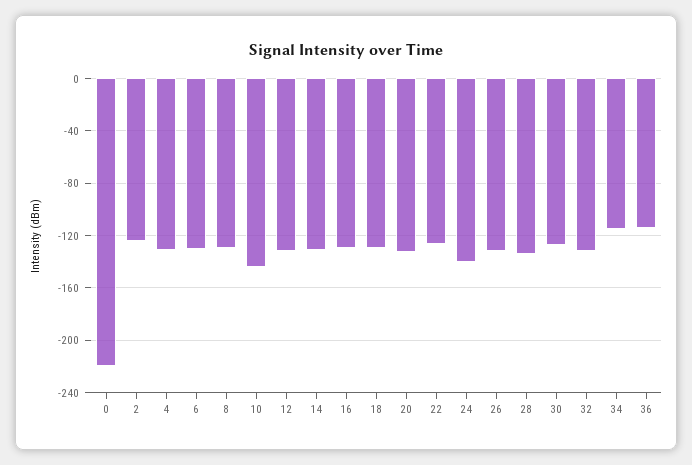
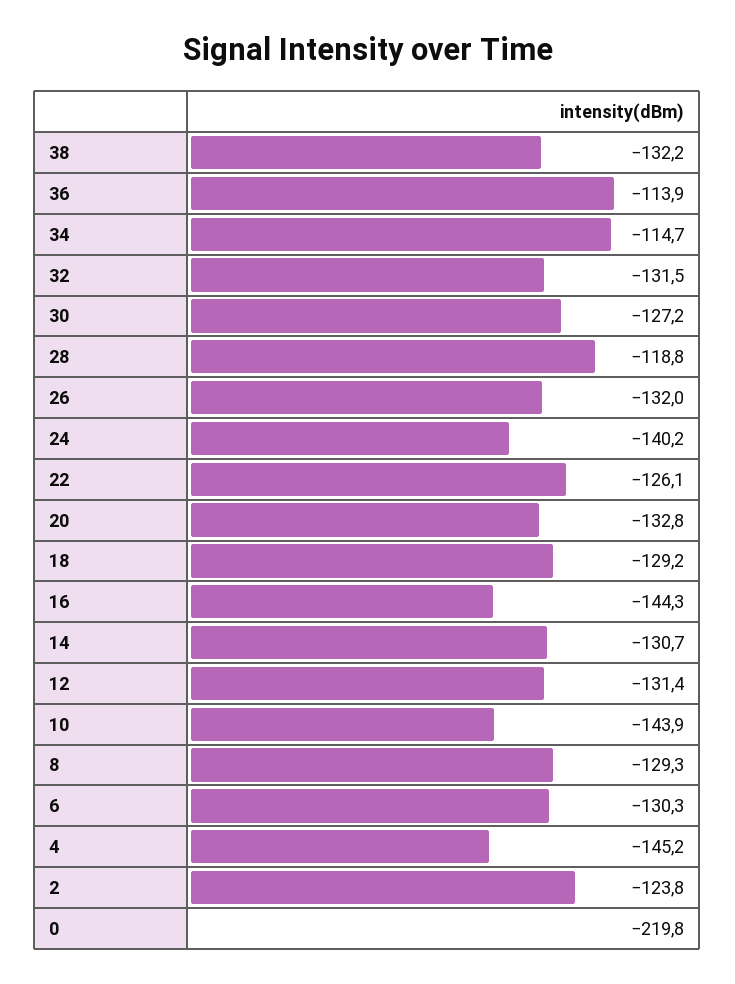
4: -130 -> -145.2
16: -130 -> -144.3
28: -135 -> -118.8
38: none -> -132.2

